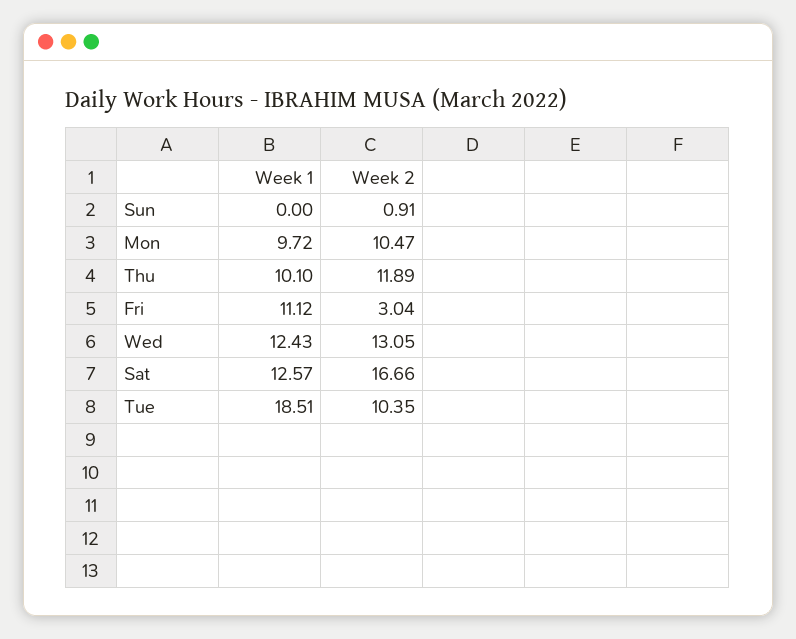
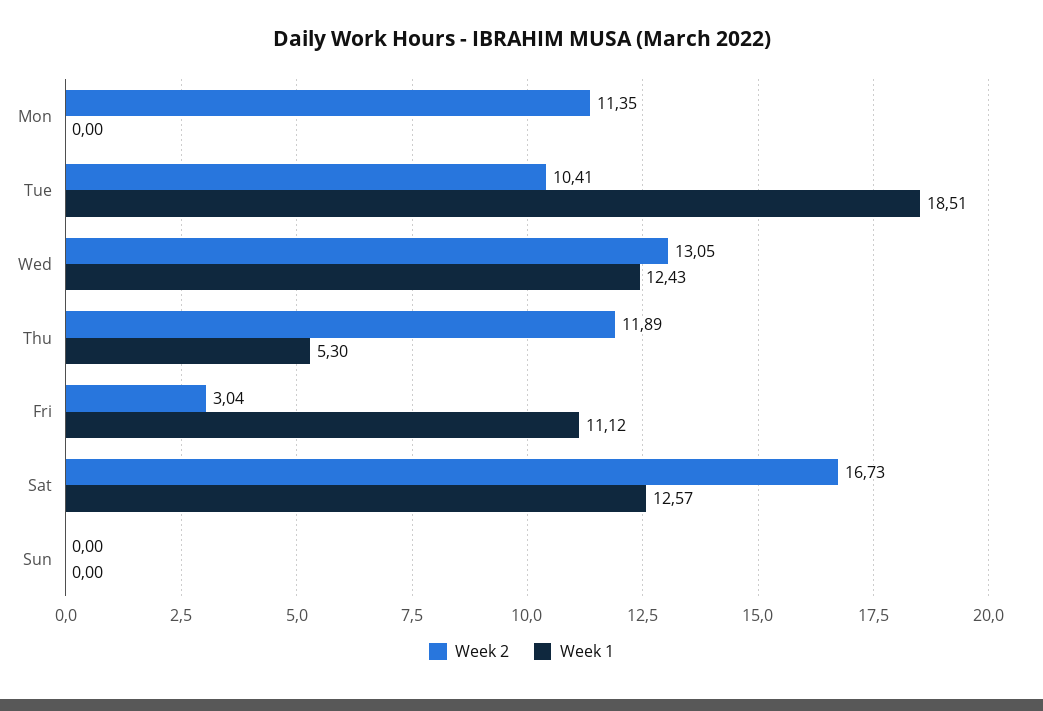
Week 2, Sun: 0.91 -> 0
Week 1, Mon: 9.72 -> 0
Week 2, Mon: 10.47 -> 11.35
Week 1, Thu: 10.1 -> 5.3
Week 2, Sat: 16.66 -> 16.73
Week 2, Tue: 10.35 -> 10.41

